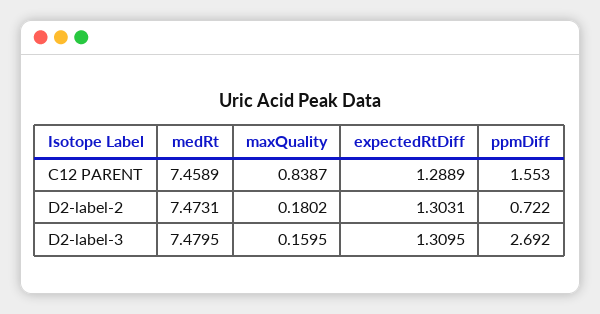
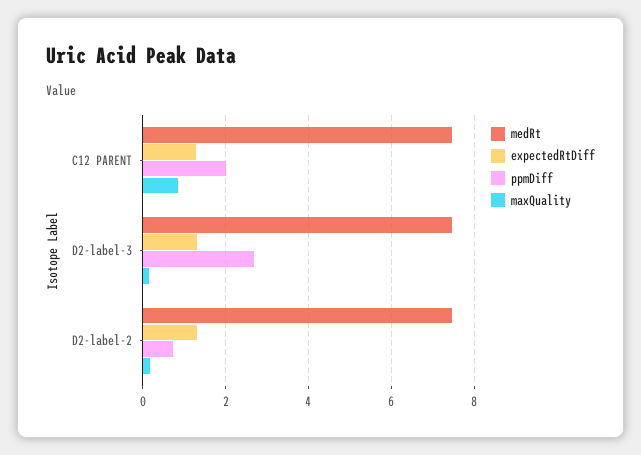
ppmDiff, C12 PARENT: 1.553 -> 2

